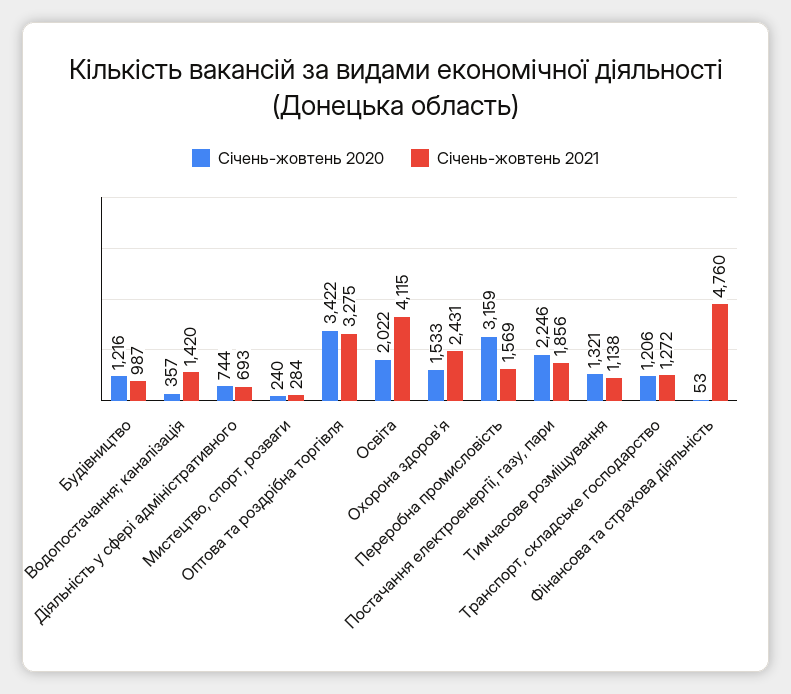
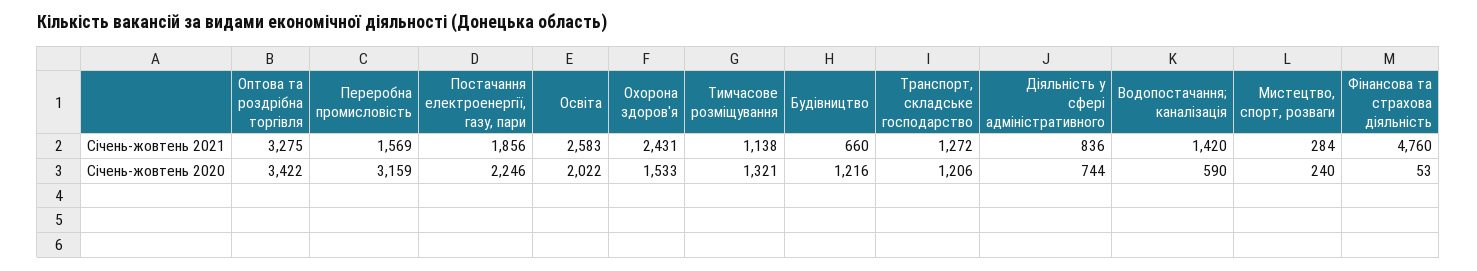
Січень-жовтень 2021, Будівництво: 987 -> 660
Січень-жовтень 2020, Водопостачання; каналізація: 357 -> 590
Січень-жовтень 2021, Діяльність у сфері адміністративного: 693 -> 836
Січень-жовтень 2021, Освіта: 4115 -> 2583

